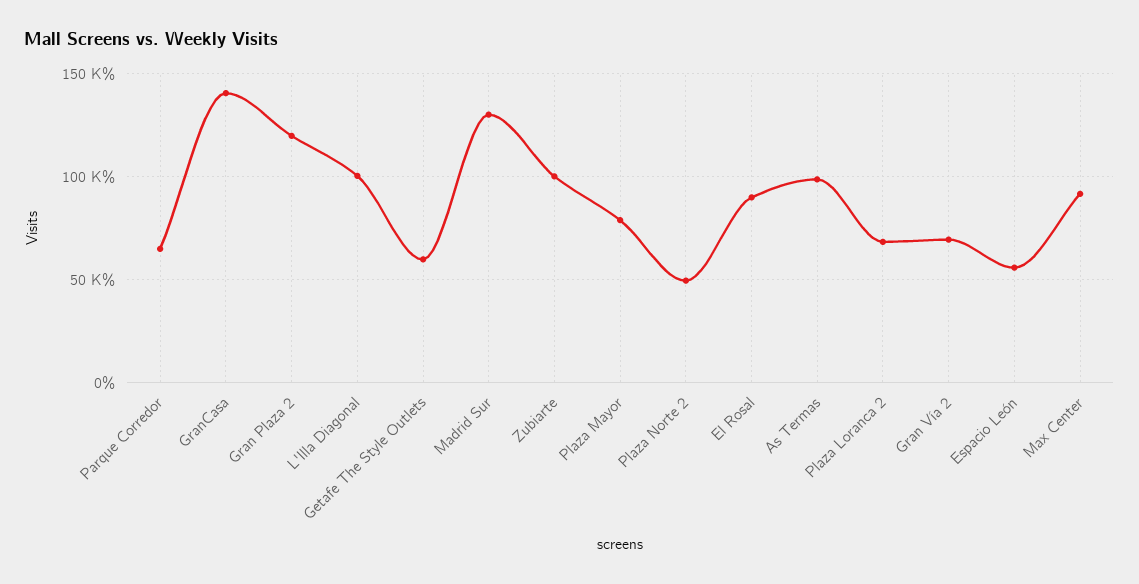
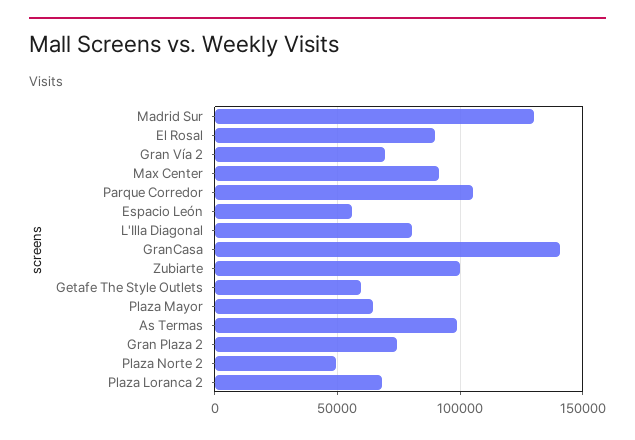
Parque Corredor: 65000 -> 105000
Gran Plaza 2: 120000 -> 75000
L'Illa Diagonal: 100000 -> 80000
Plaza Mayor: 80000 -> 65000

